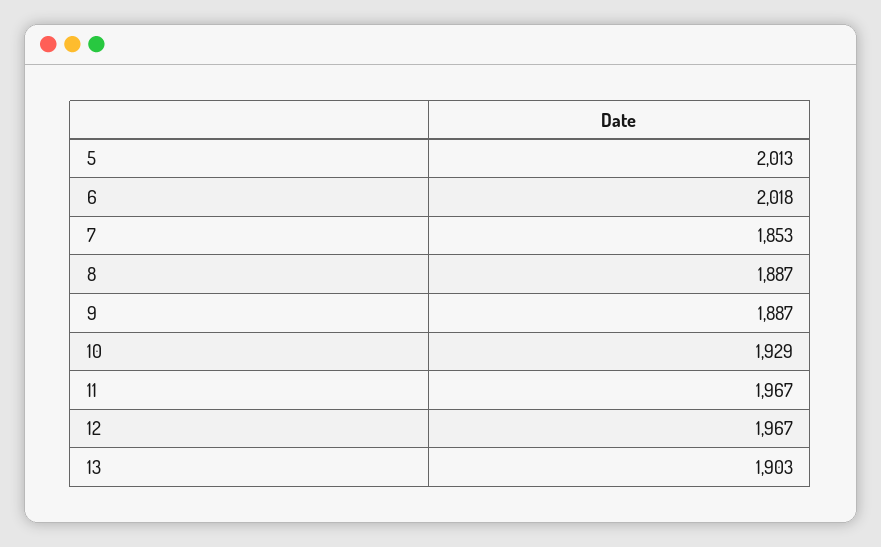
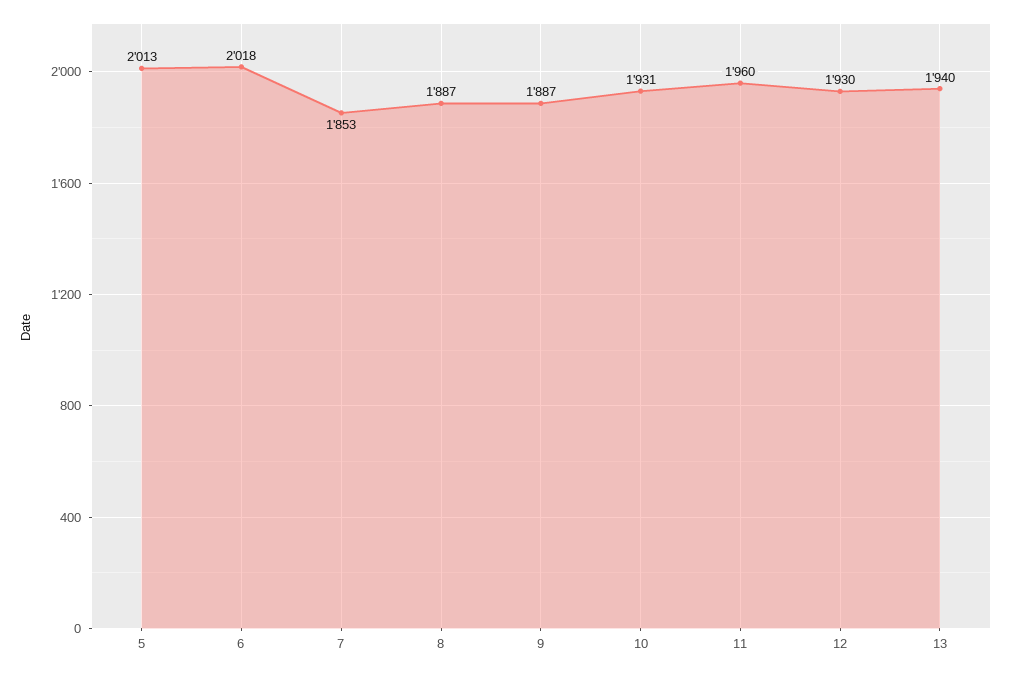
10: 1929 -> 1931
11: 1967 -> 1960
12: 1967 -> 1930
13: 1903 -> 1940

